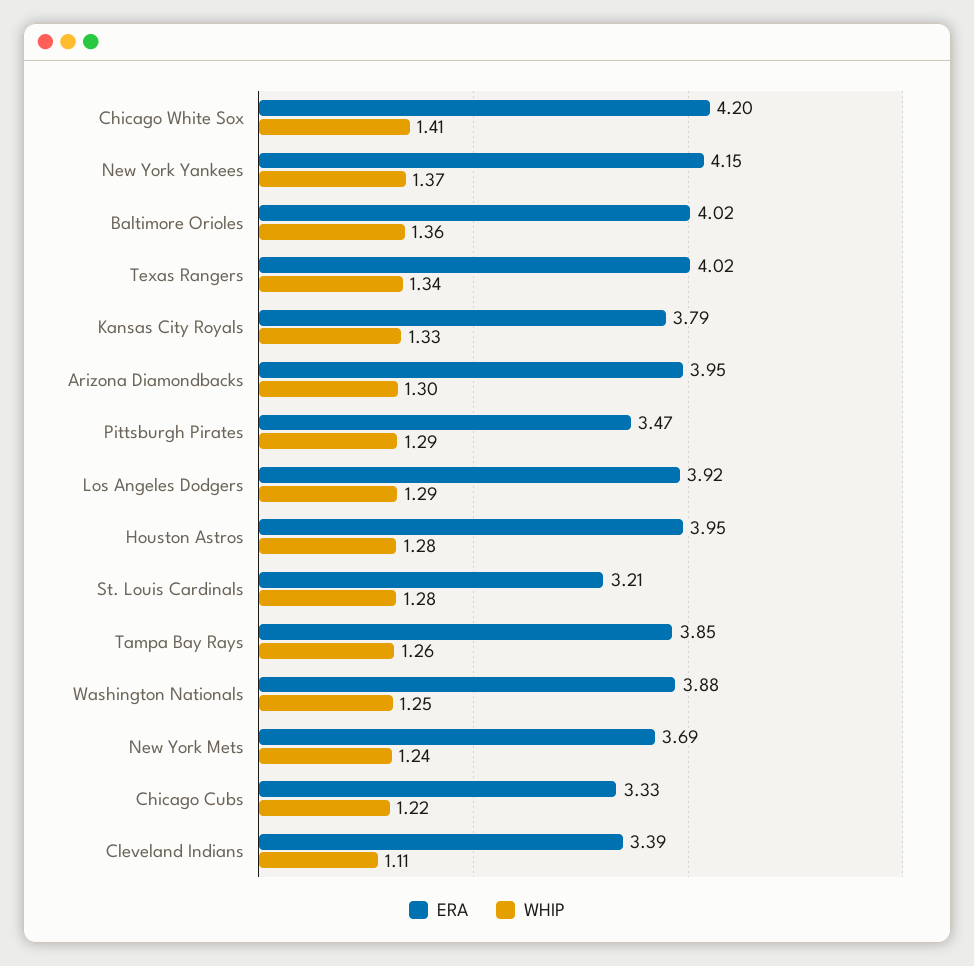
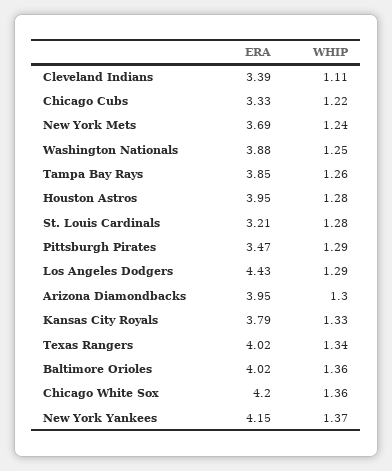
WHIP, Chicago White Sox: 1.41 -> 1.36
ERA, Los Angeles Dodgers: 3.92 -> 4.43

